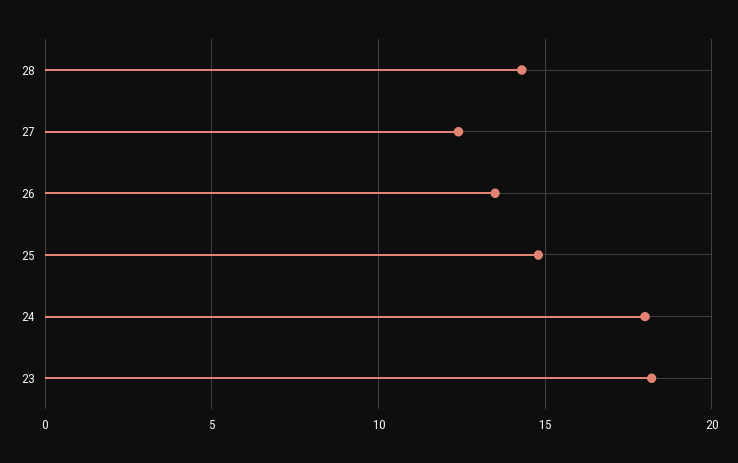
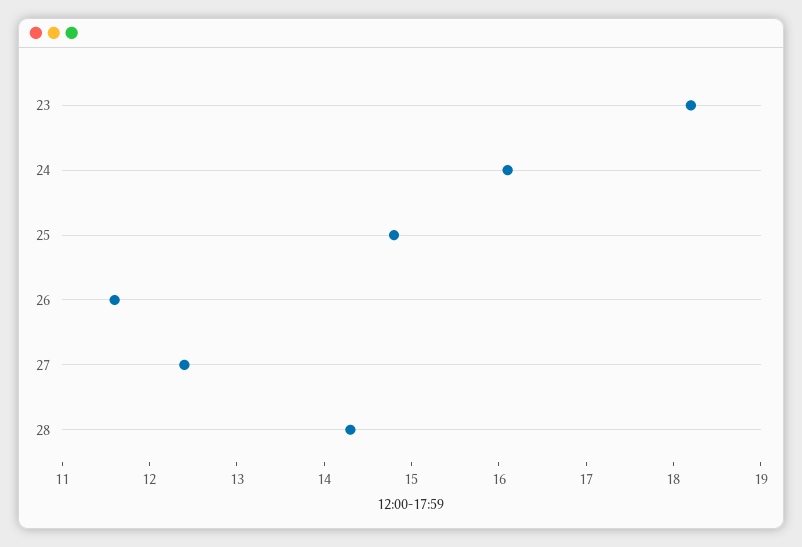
26: 13.5 -> 11.6
24: 18 -> 16.1

